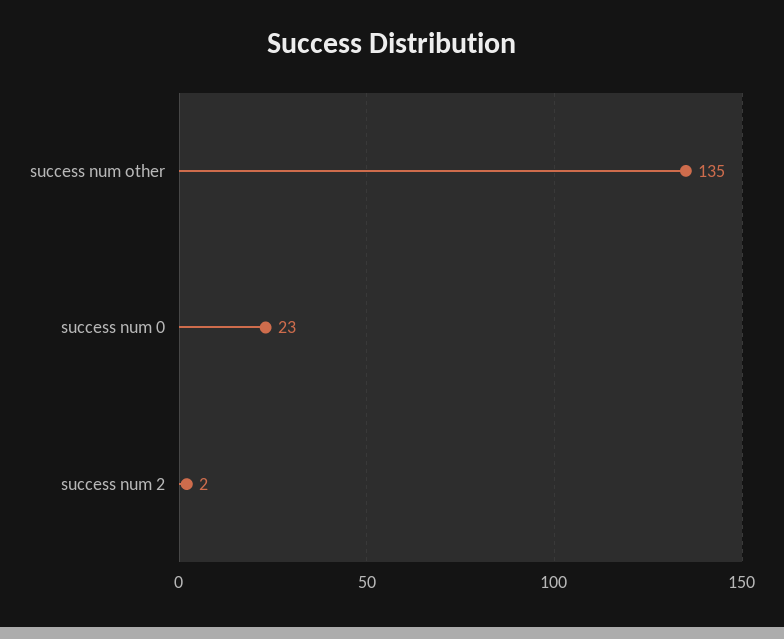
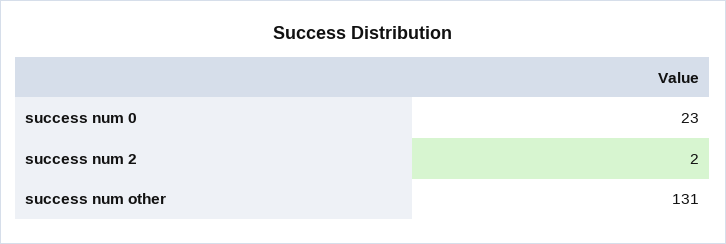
success num other: 135 -> 131

